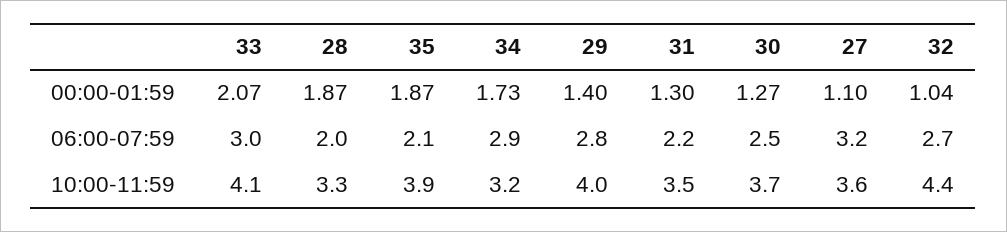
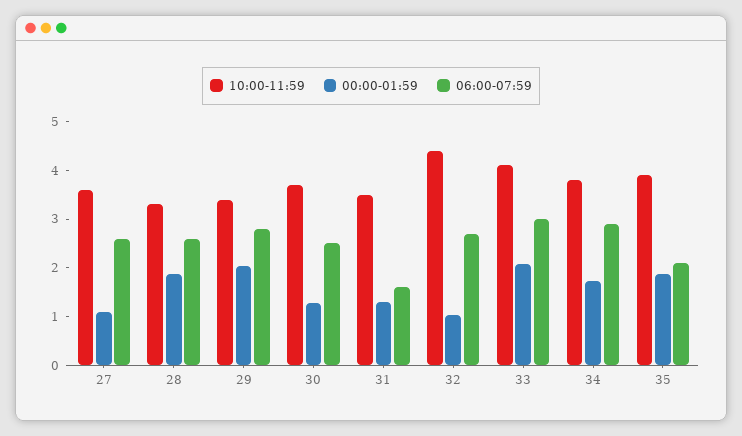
00:00-01:59, 29: 1.4 -> 2
06:00-07:59, 28: 2 -> 2.6
06:00-07:59, 31: 2.2 -> 1.6
06:00-07:59, 27: 3.2 -> 2.6
10:00-11:59, 34: 3.2 -> 3.8
10:00-11:59, 29: 4 -> 3.4

